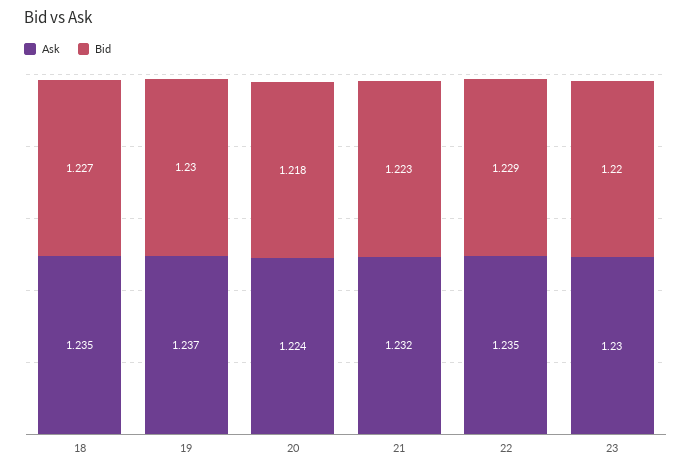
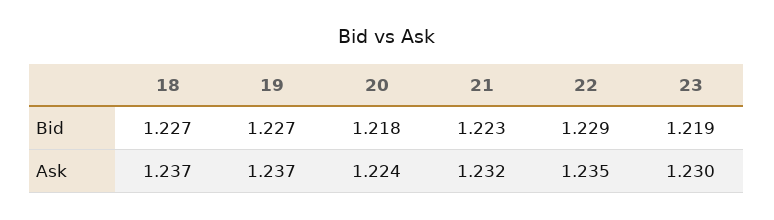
Ask, 18: 1.235 -> 1.237
Bid, 19: 1.23 -> 1.227
Bid, 23: 1.22 -> 1.219

